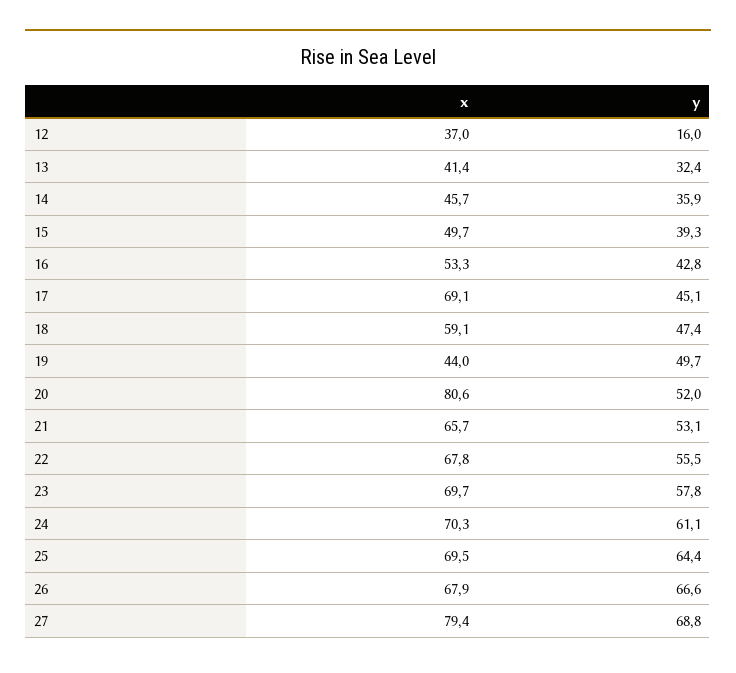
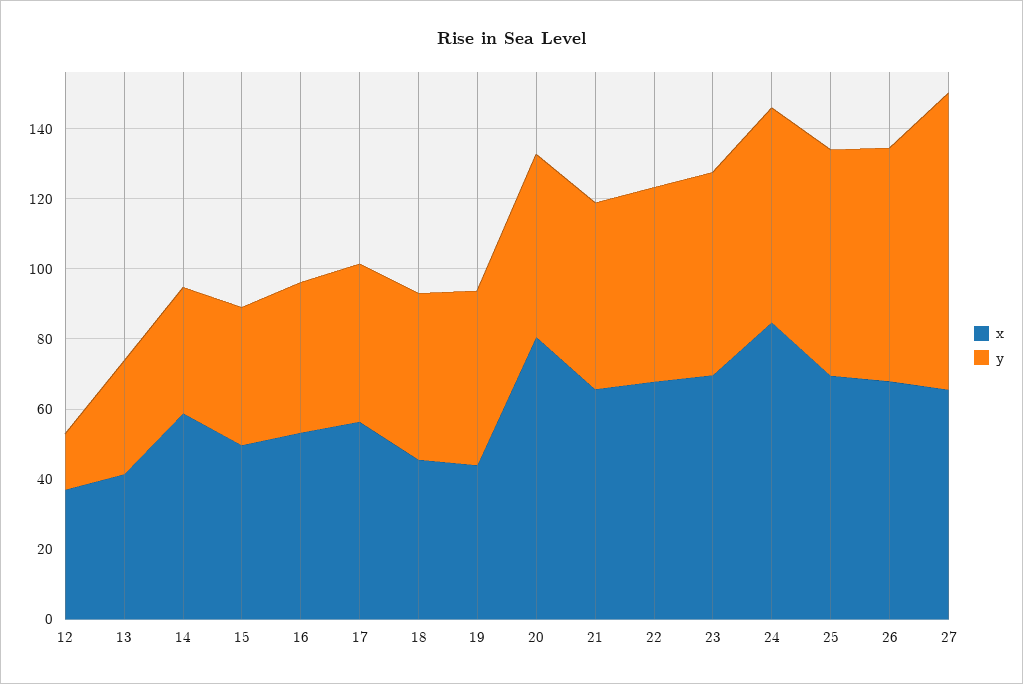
x, 14: 45.7 -> 60
x, 17: 69.1 -> 55
x, 18: 59.1 -> 45
x, 24: 70.3 -> 85
x, 27: 79.4 -> 65
y, 27: 68.8 -> 85

